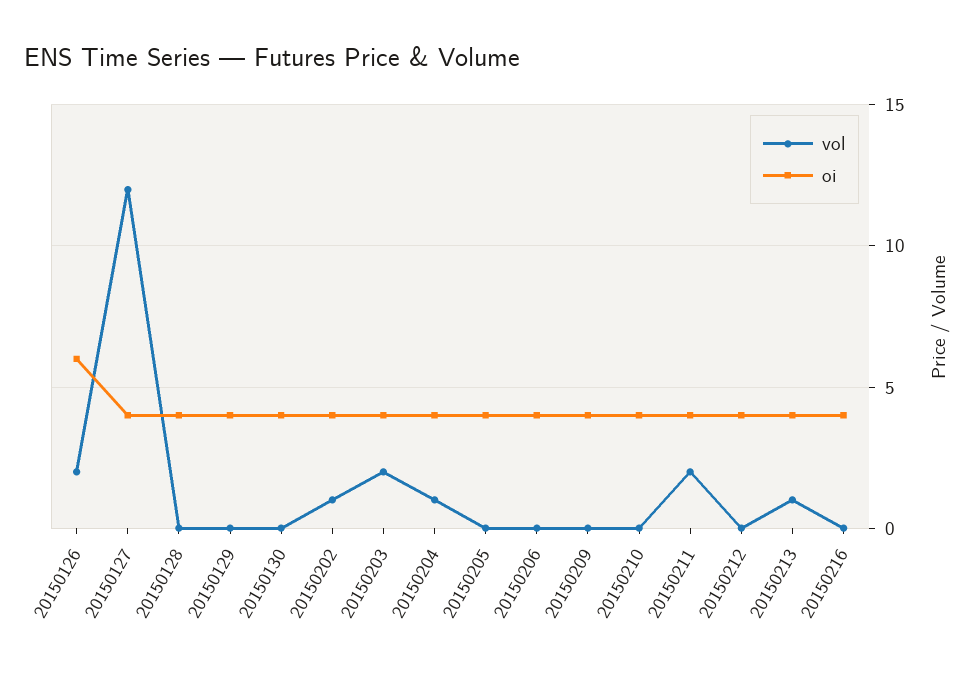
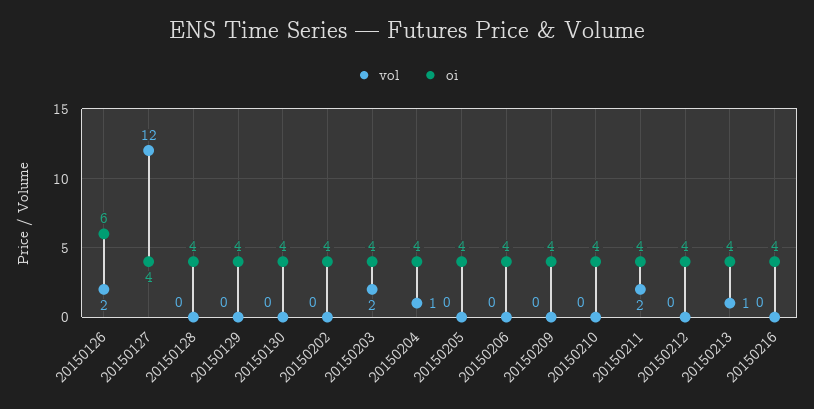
vol, 20150202: 1 -> 0

